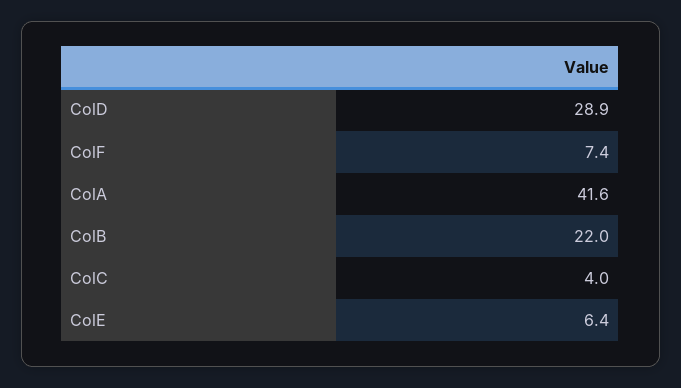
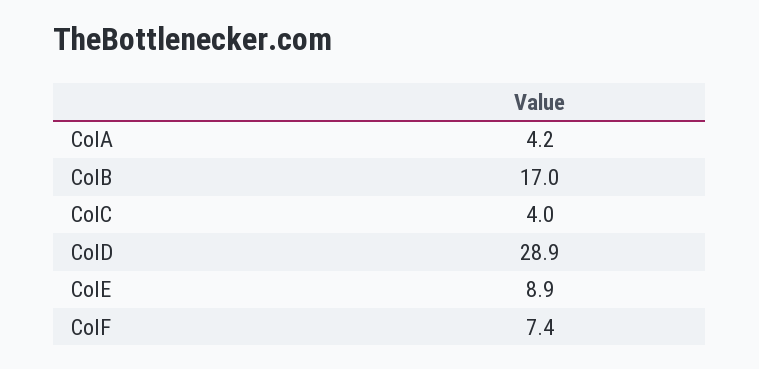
ColA: 41.6 -> 4.2
ColB: 22 -> 17
ColE: 6.4 -> 8.9

